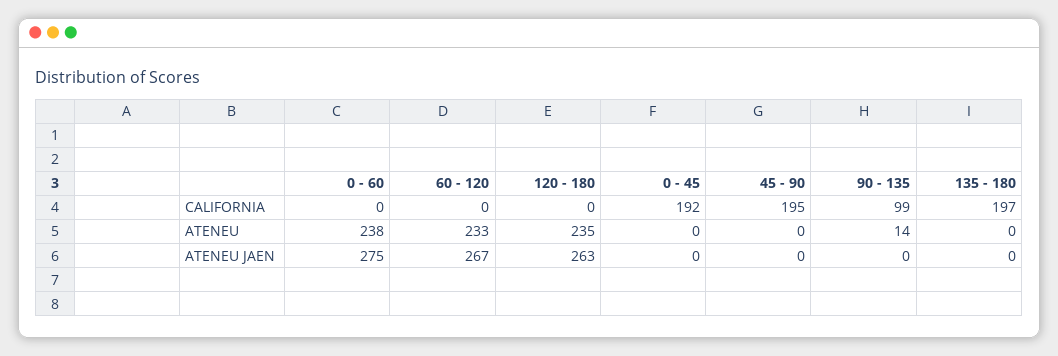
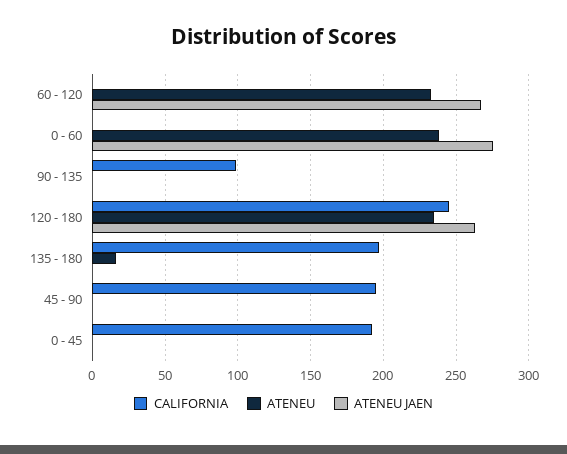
CALIFORNIA, 120 - 180: 0 -> 245
ATENEU, 90 - 135: 14 -> 0
ATENEU, 135 - 180: 0 -> 15

